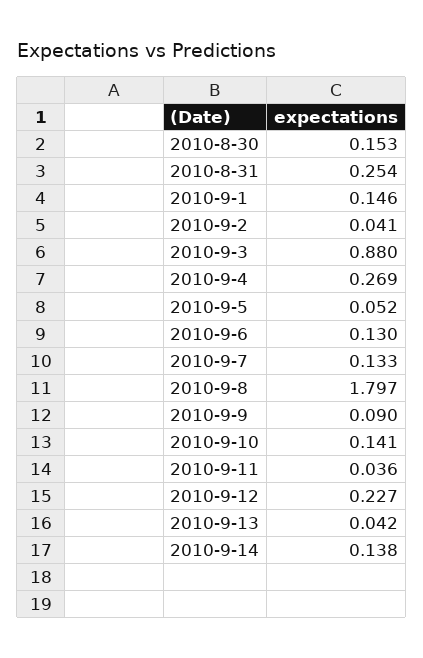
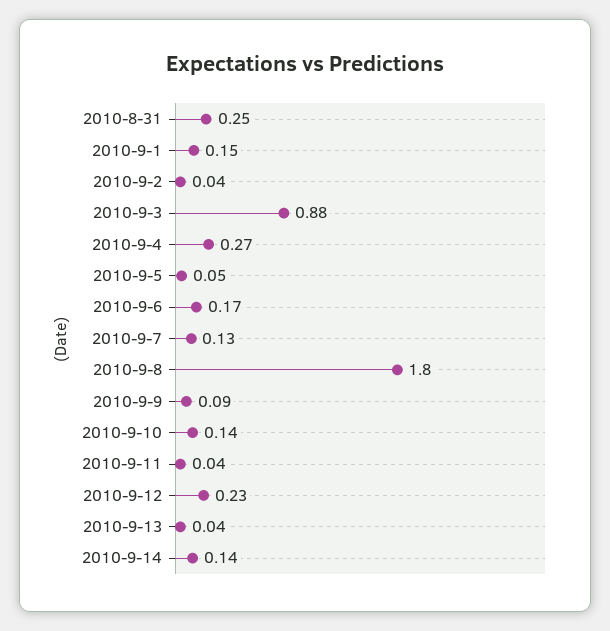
2010-8-30: 0.153 -> none
2010-9-6: 0.13 -> 0.17

